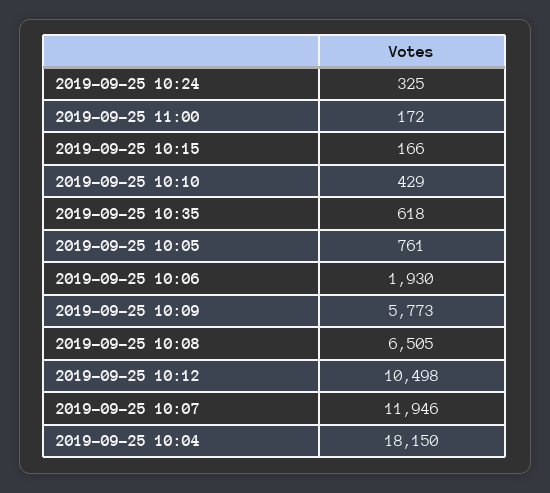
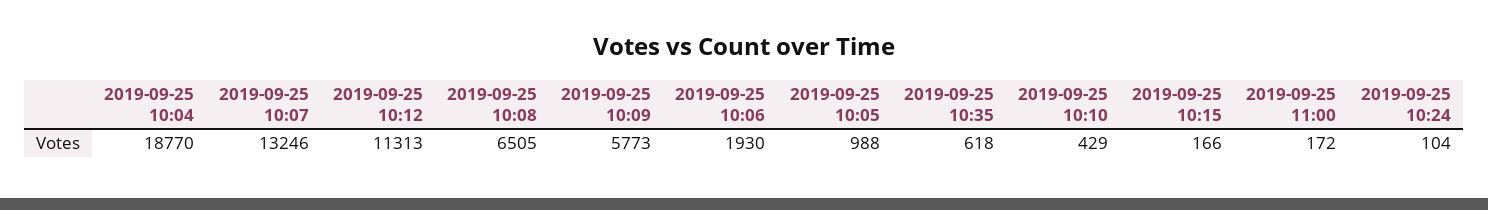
2019-09-25 10:24: 325 -> 104
2019-09-25 10:05: 761 -> 988
2019-09-25 10:12: 10498 -> 11313
2019-09-25 10:07: 11946 -> 13246
2019-09-25 10:04: 18150 -> 18770

